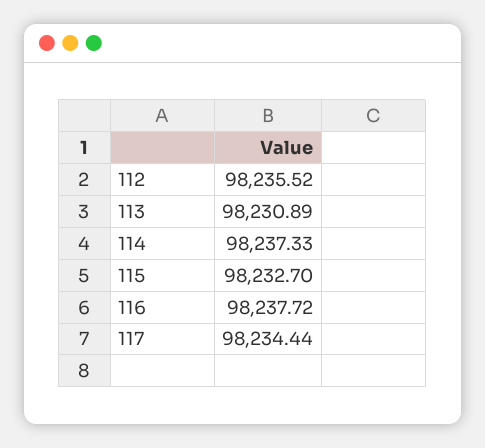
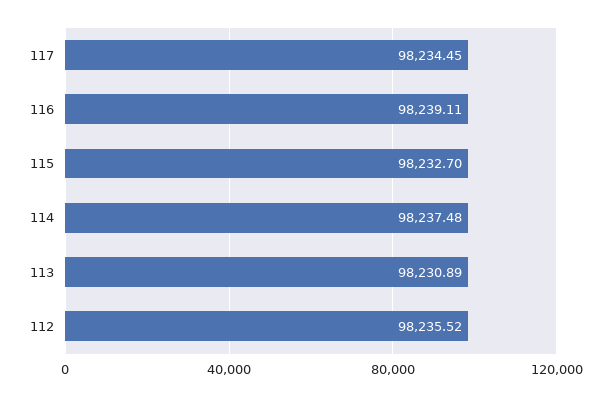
114: 98237.33 -> 98237.48
116: 98237.72 -> 98239.11
117: 98234.44 -> 98234.45

